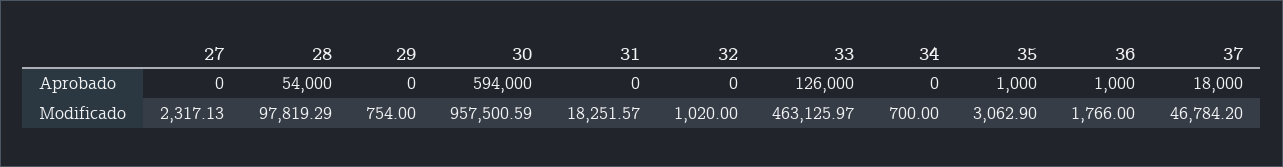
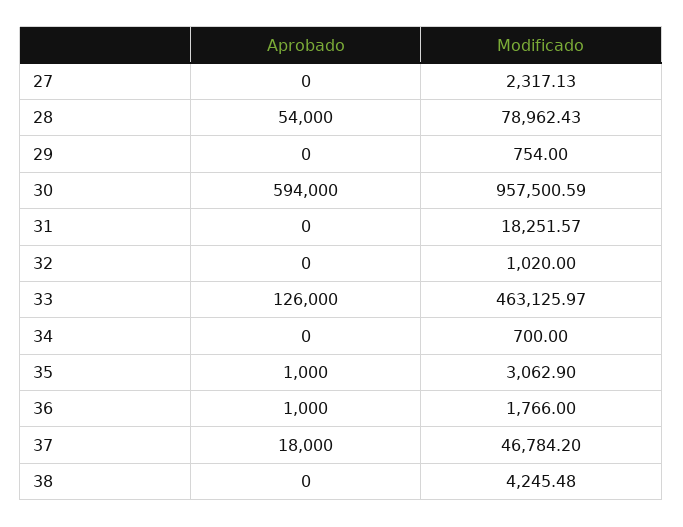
28, Modificado: 97819.29 -> 78962.43
38, Aprobado: none -> 0
38, Modificado: none -> 4245.48

